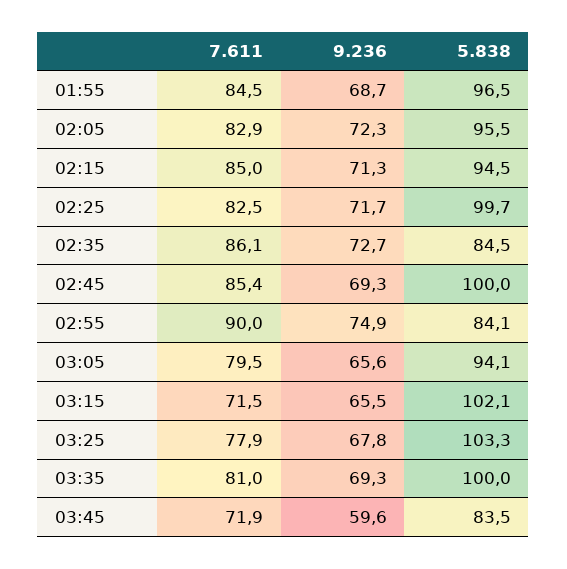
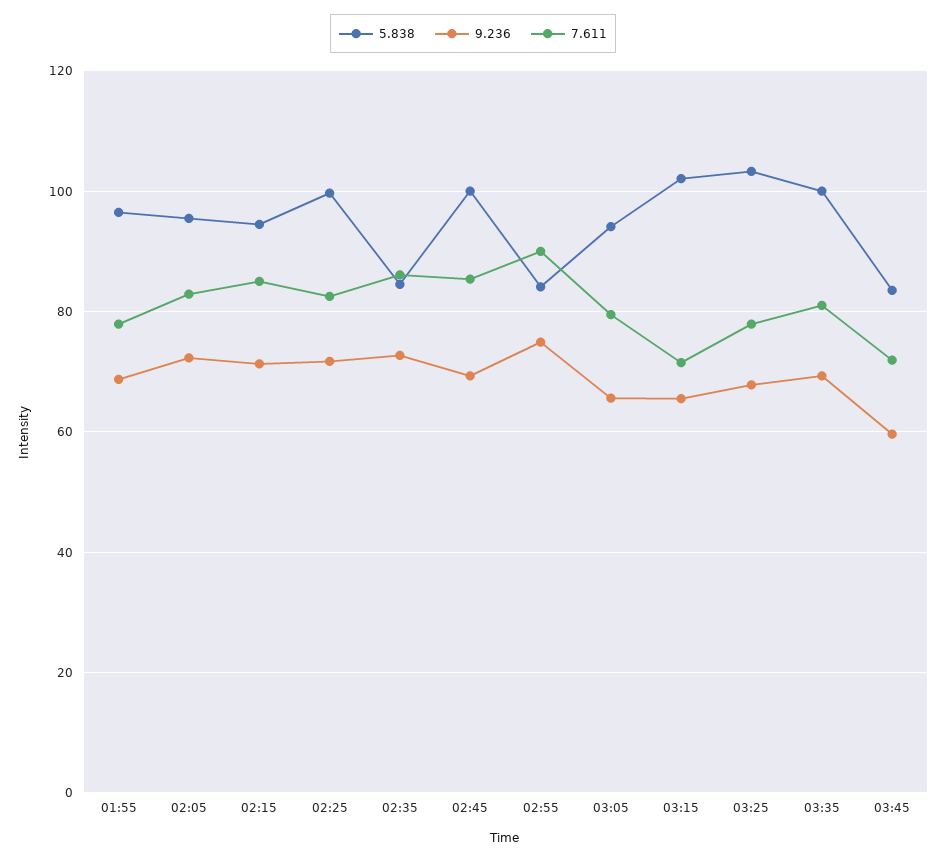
7.611, 01:55: 84.5 -> 78

